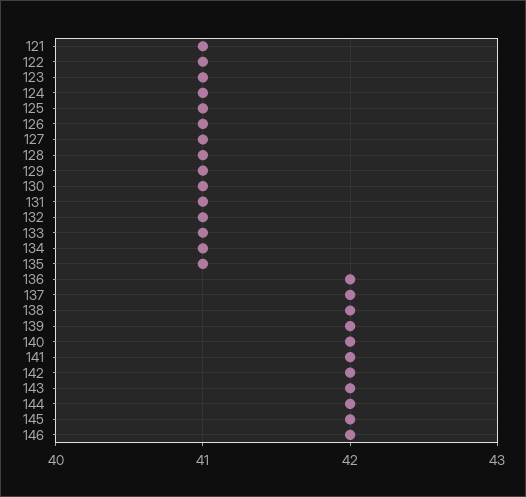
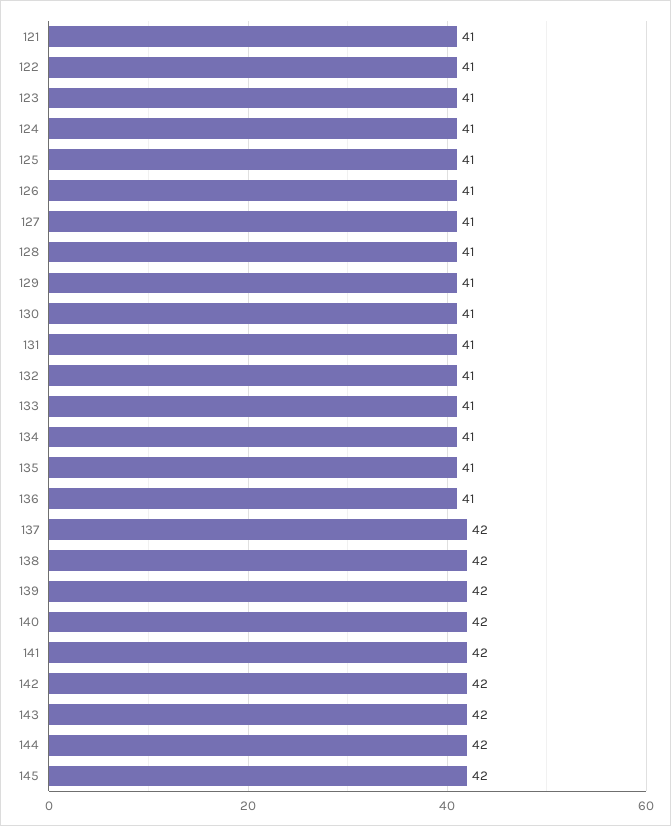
136: 42 -> 41
146: 42 -> none

